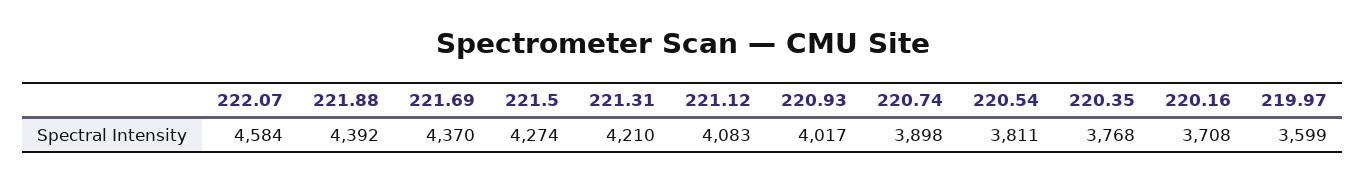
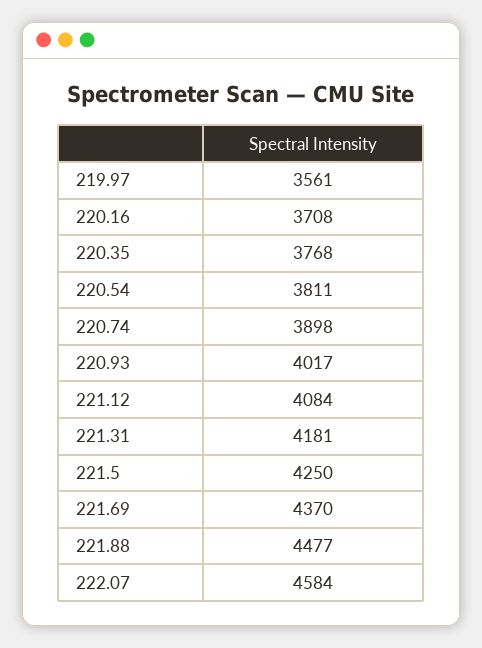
221.88: 4392 -> 4477
221.5: 4274 -> 4250
221.31: 4210 -> 4181
221.12: 4083 -> 4084
219.97: 3599 -> 3561

